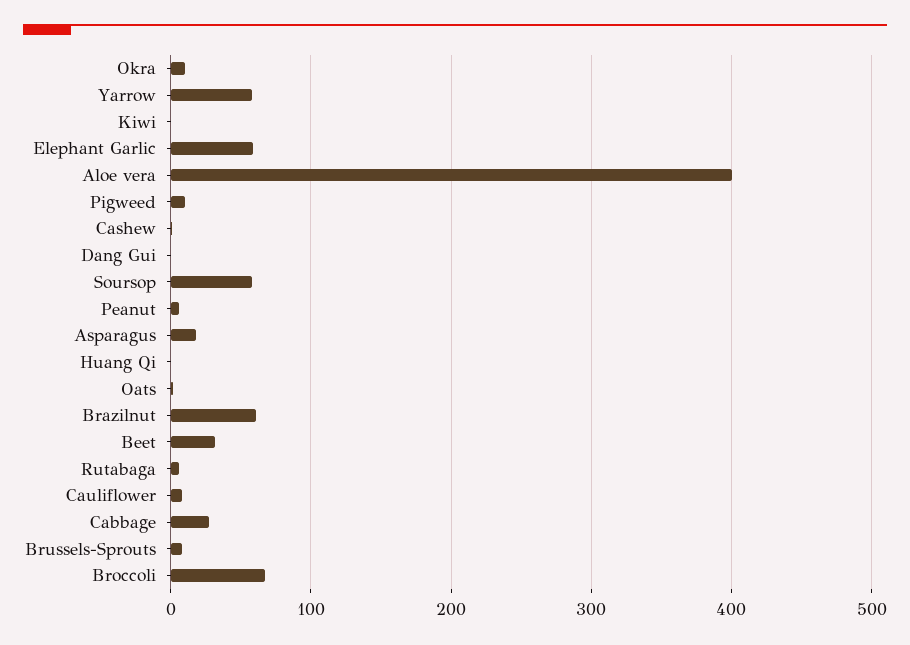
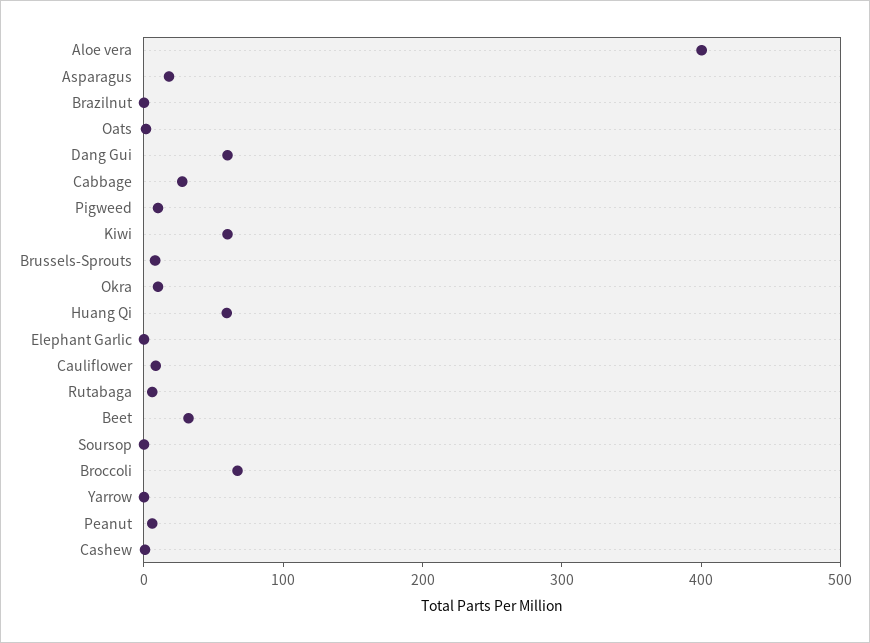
Yarrow: 60 -> 0
Kiwi: 0 -> 60
Elephant Garlic: 60 -> 0
Dang Gui: 0 -> 60
Soursop: 60 -> 0
Huang Qi: 0 -> 60
Brazilnut: 60 -> 0

